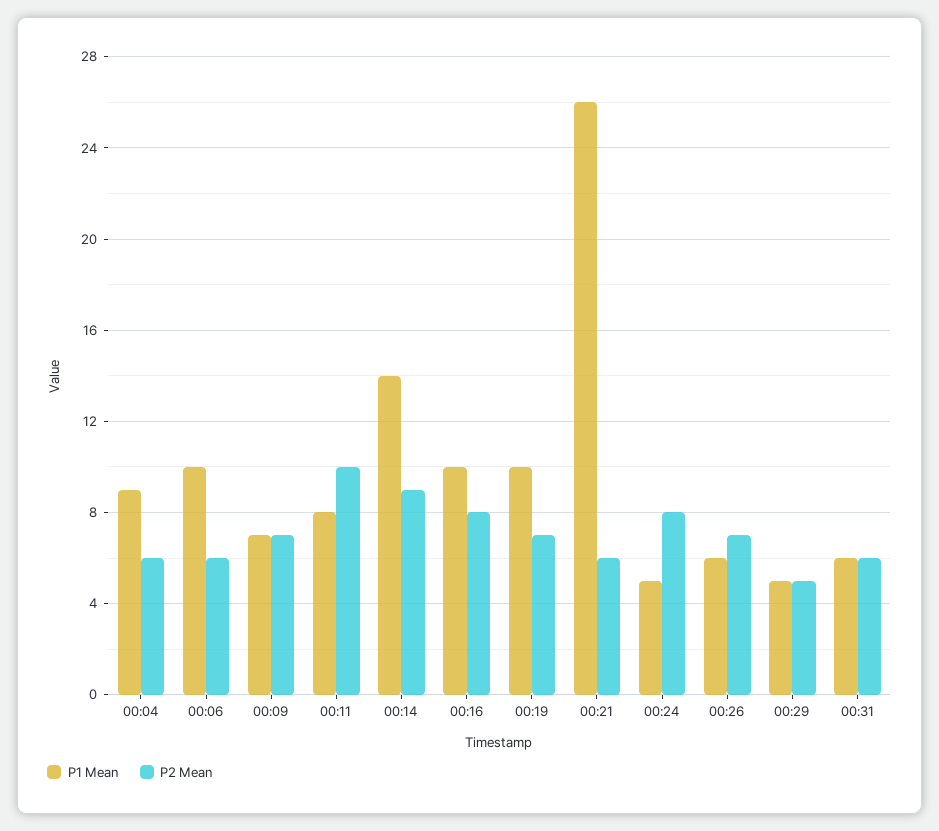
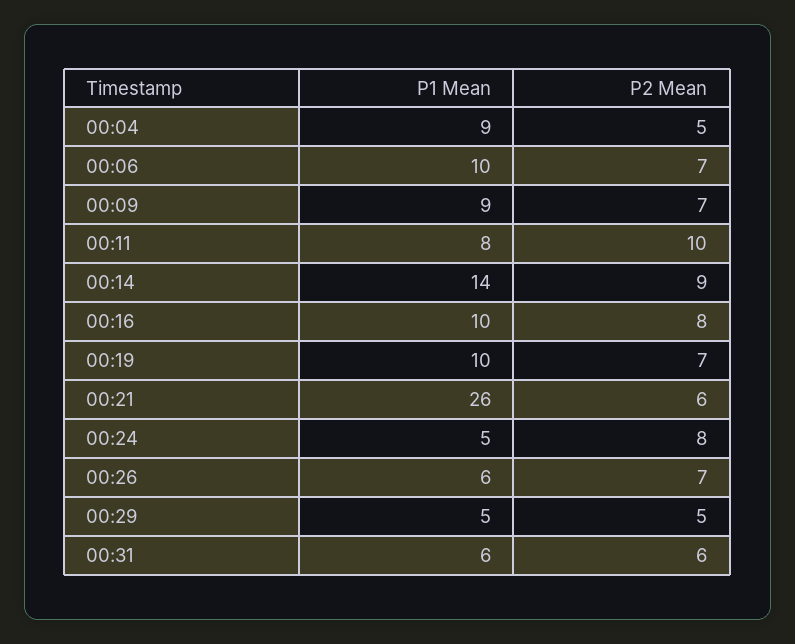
P2 Mean, 00:04: 6 -> 5
P2 Mean, 00:06: 6 -> 7
P1 Mean, 00:09: 7 -> 9

